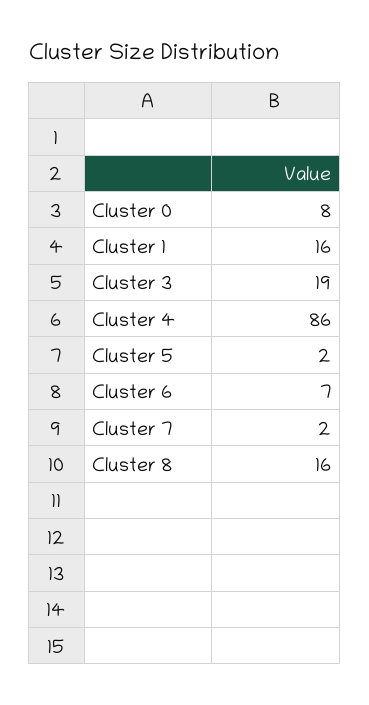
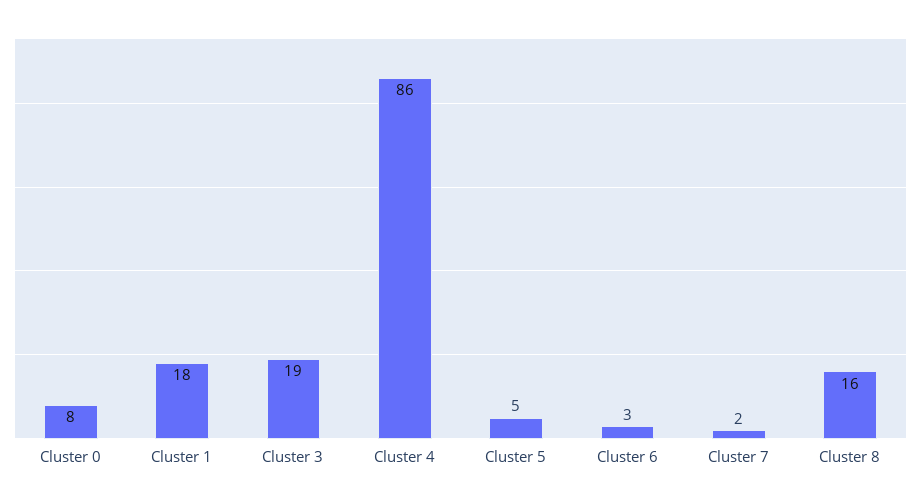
Cluster 1: 16 -> 18
Cluster 5: 2 -> 5
Cluster 6: 7 -> 3

